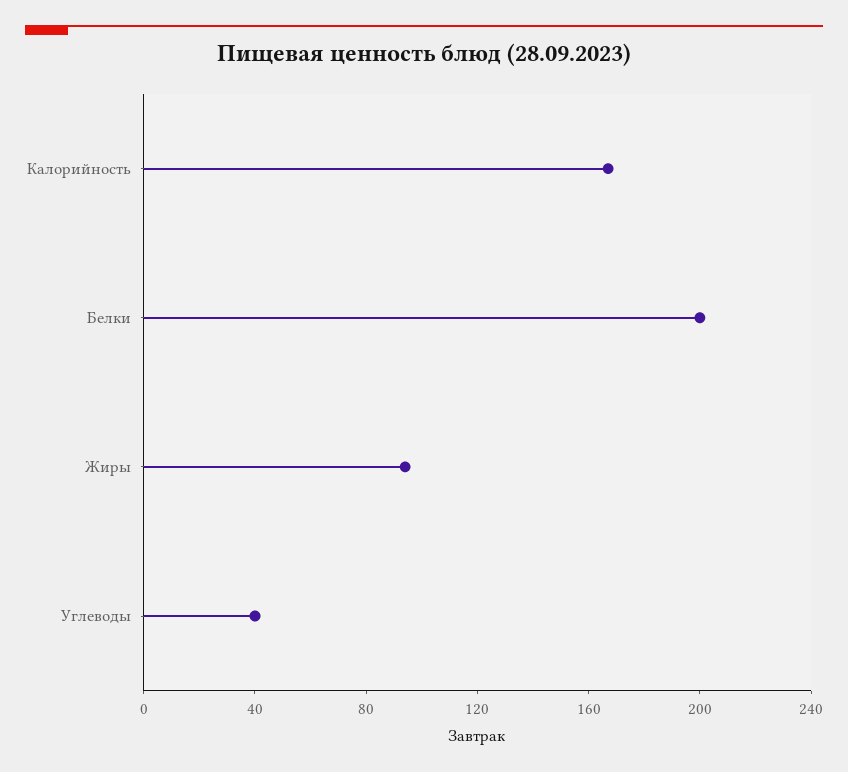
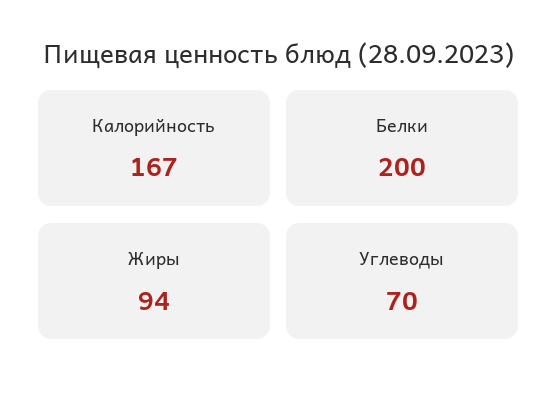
Углеводы: 40 -> 70

